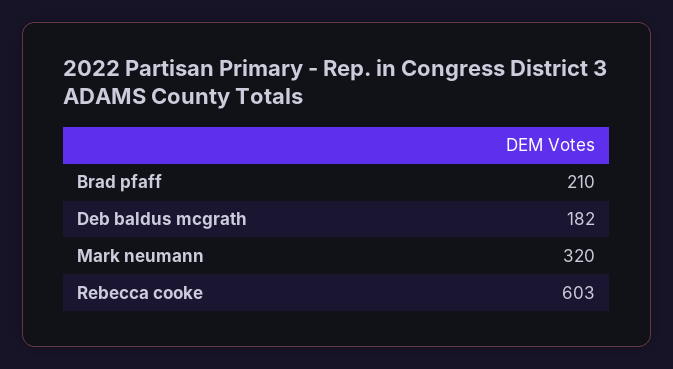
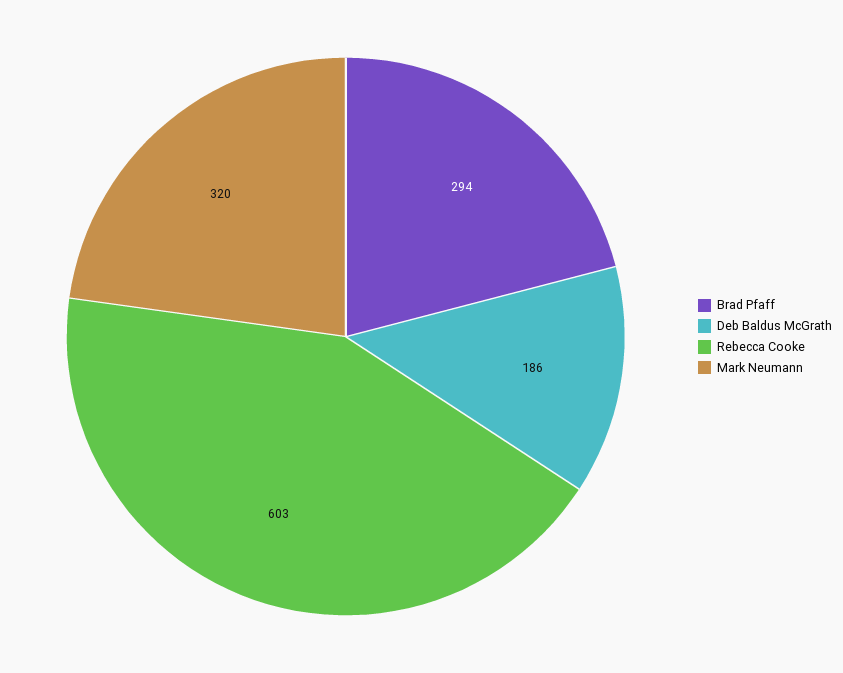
Brad pfaff: 210 -> 294
Deb baldus mcgrath: 182 -> 186

